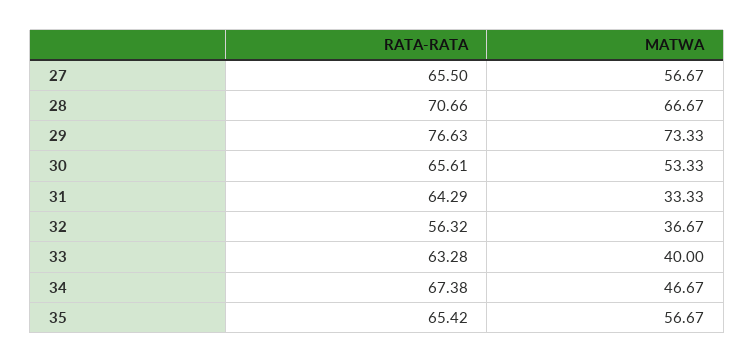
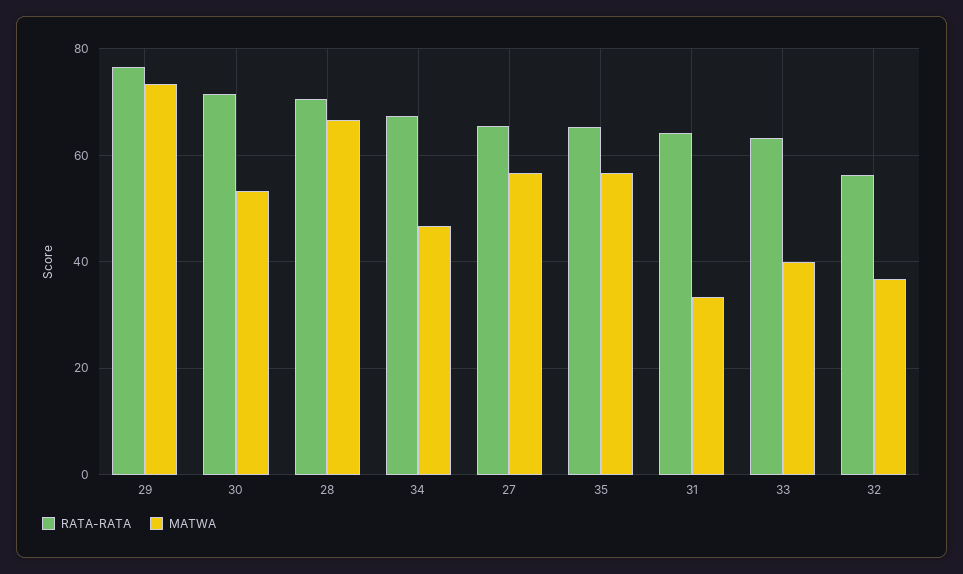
RATA-RATA, 30: 65.61 -> 72

